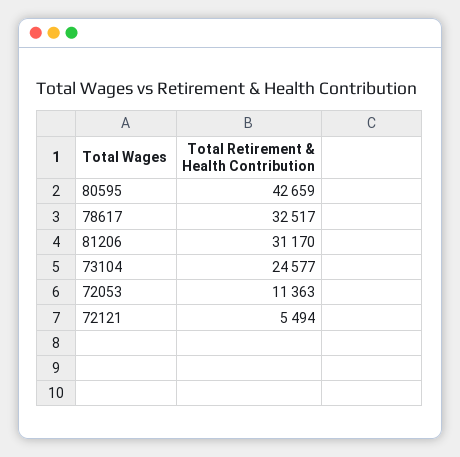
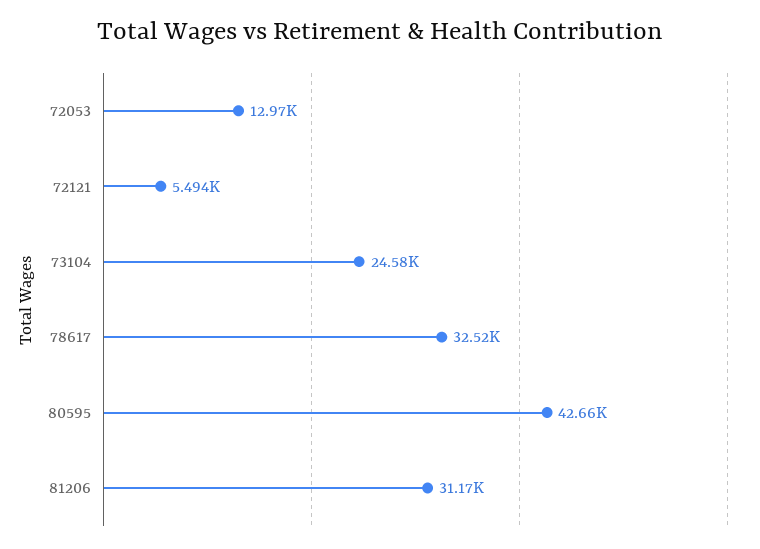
72053: 11363 -> 12970

